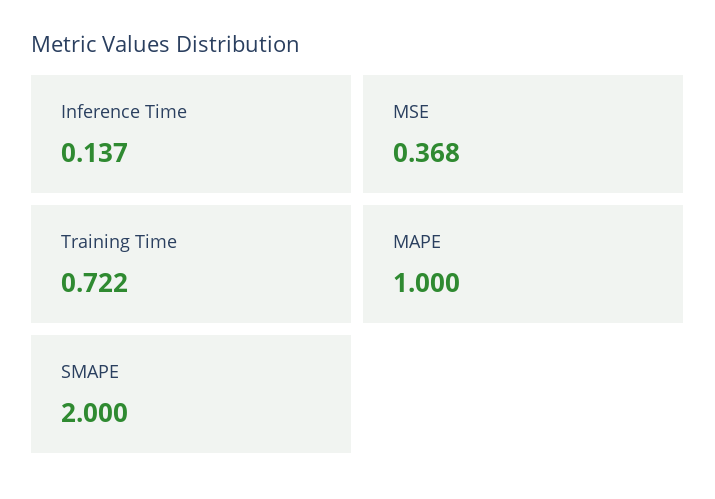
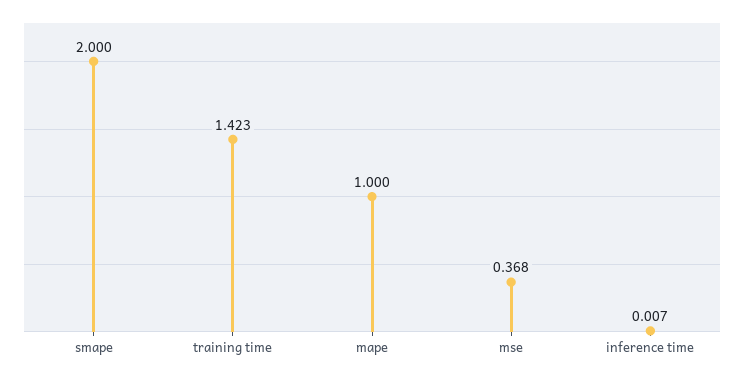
Inference Time: 0.137 -> 0.007
Training Time: 0.722 -> 1.423

